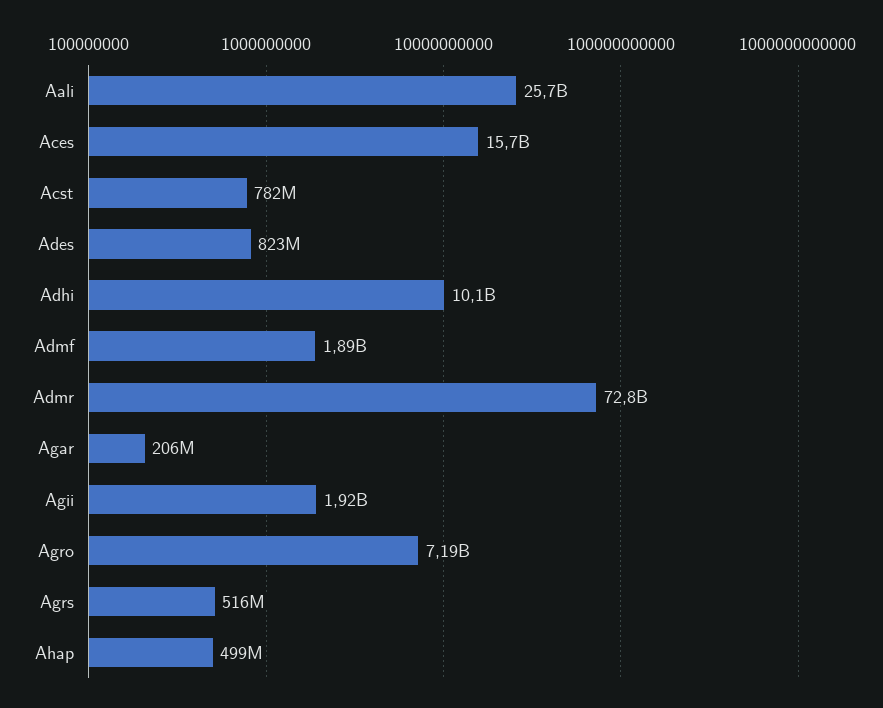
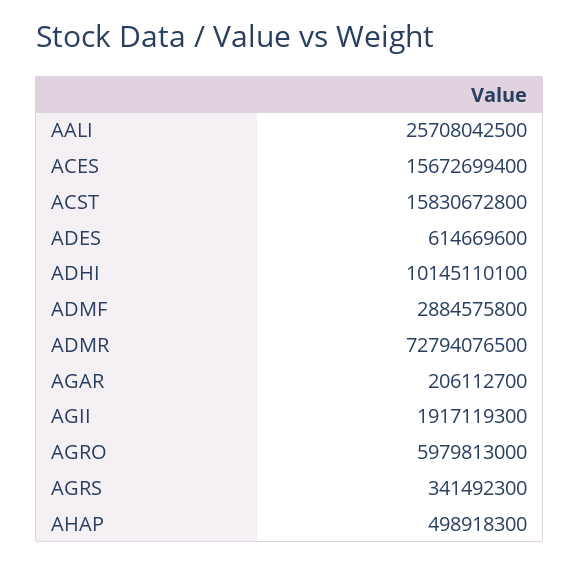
Acst: 782000000 -> 15830672800
Ades: 823000000 -> 614669600
Admf: 1890000000 -> 2884575800
Agro: 7190000000 -> 5979813000
Agrs: 516000000 -> 341492300

